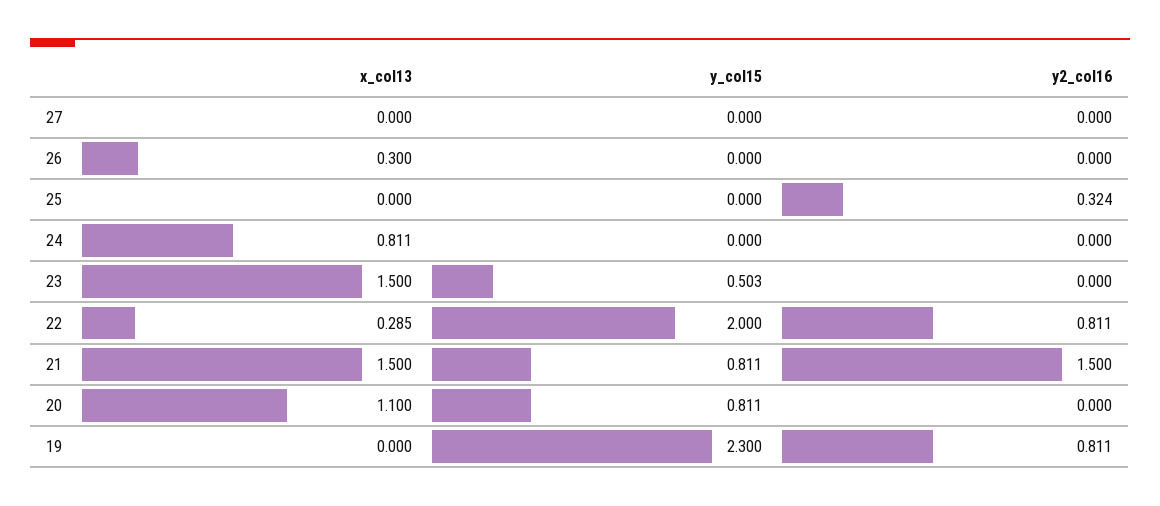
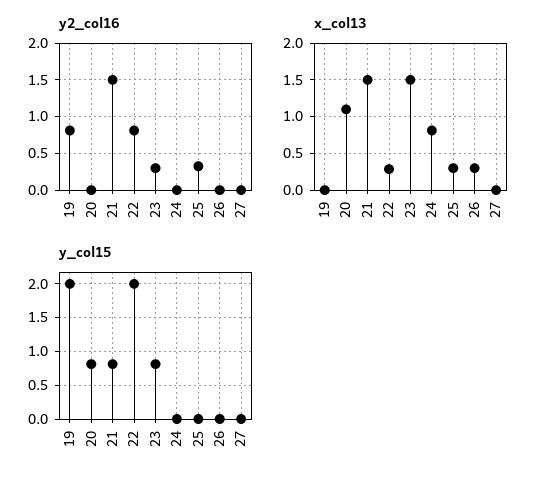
x_col13, 25: 0 -> 0.3
y_col15, 23: 0.503 -> 0.8
y2_col16, 23: 0 -> 0.3
y_col15, 19: 2.3 -> 2

